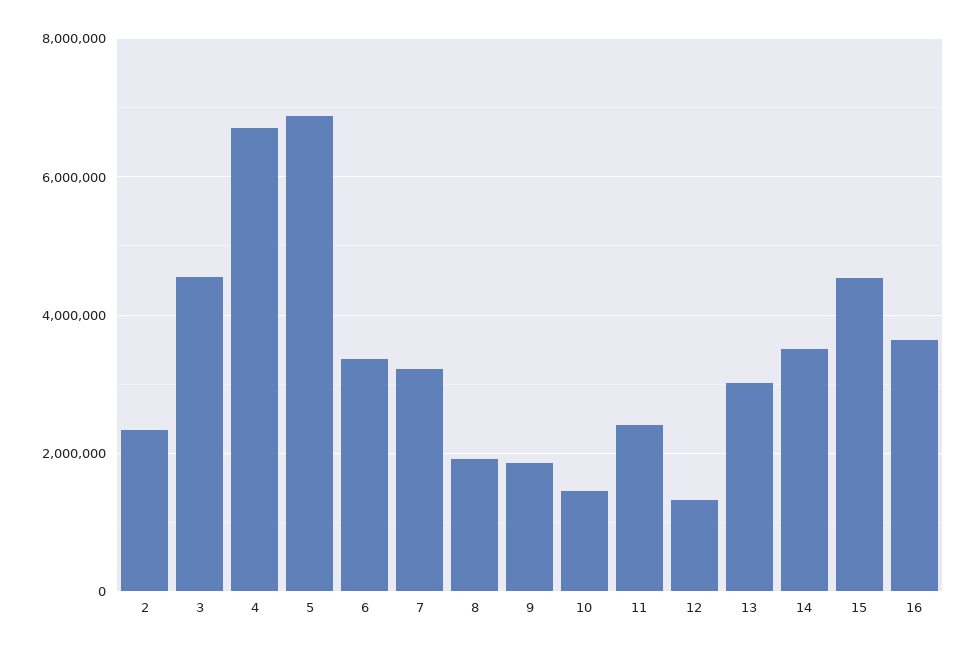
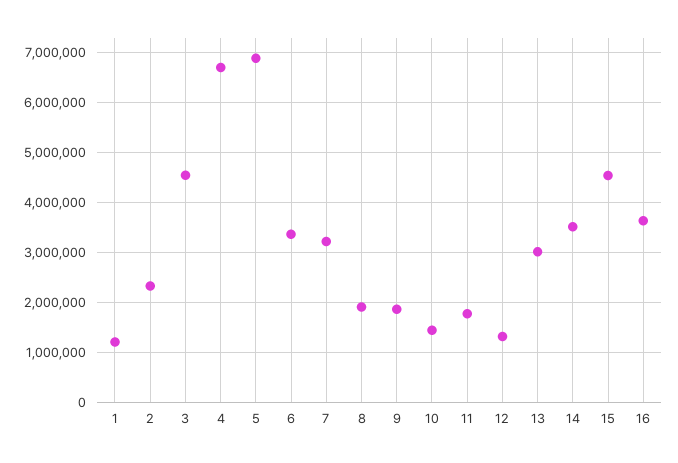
11: 2400000 -> 1800000
1: none -> 1200000

